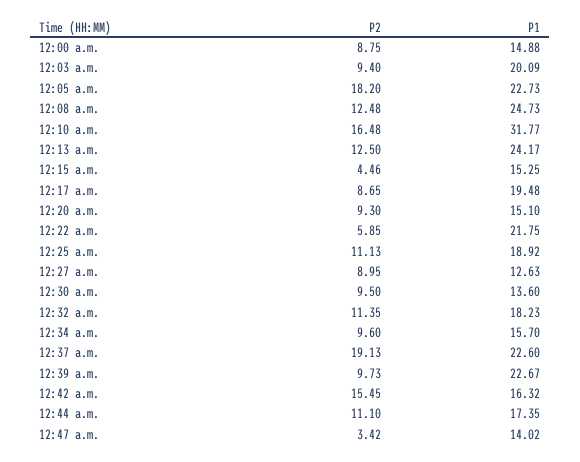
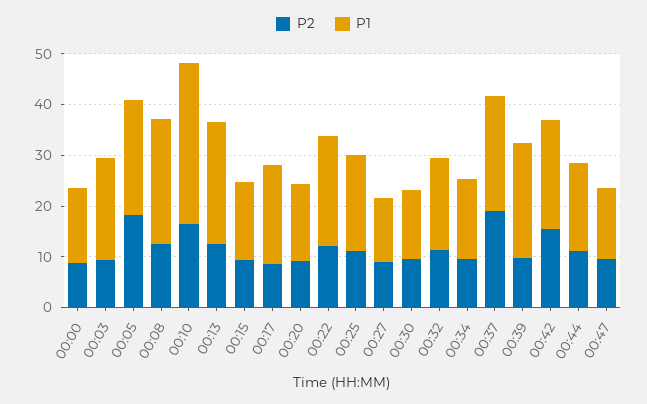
P2, 12:15 a.m.: 4.46 -> 10
P2, 12:22 a.m.: 5.85 -> 12
P1, 12:42 a.m.: 16.32 -> 22
P2, 12:47 a.m.: 3.42 -> 10

